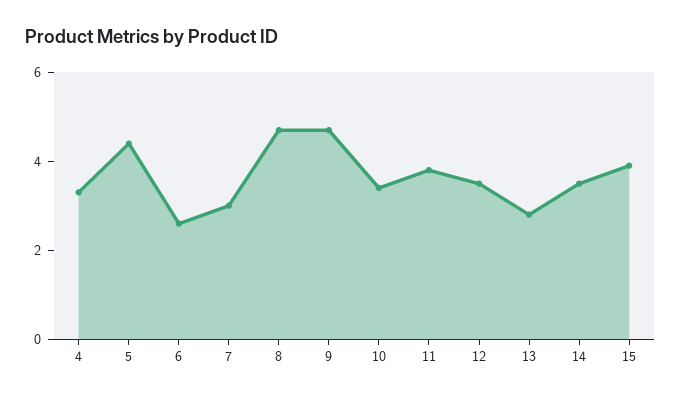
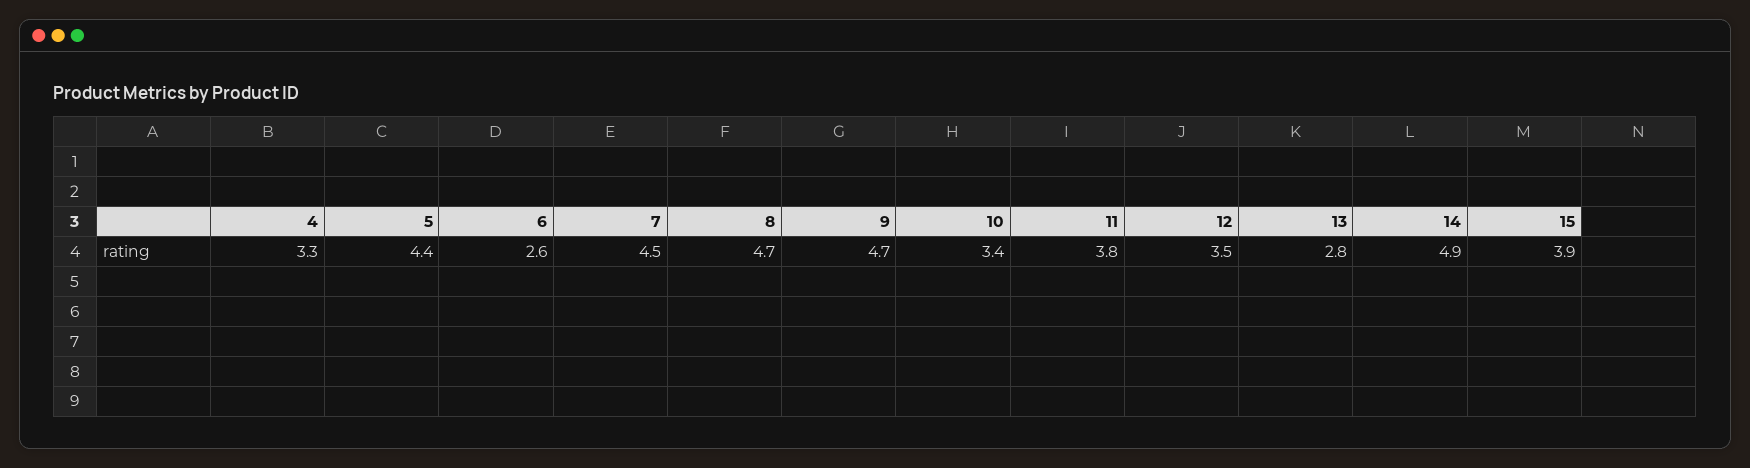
7: 3 -> 4.5
14: 3.5 -> 4.9

